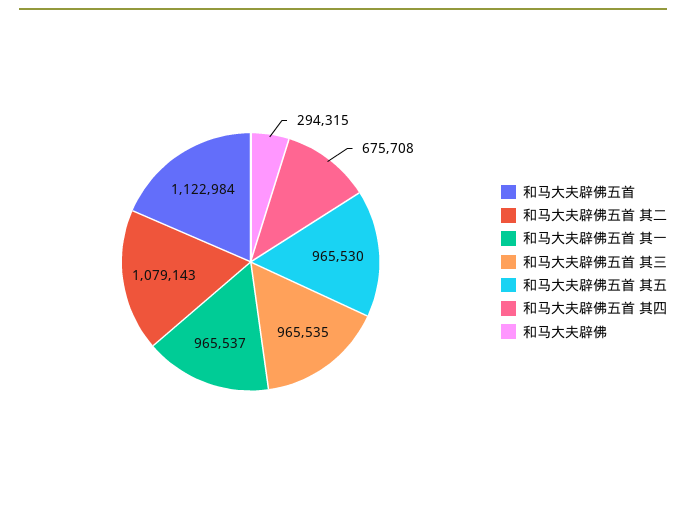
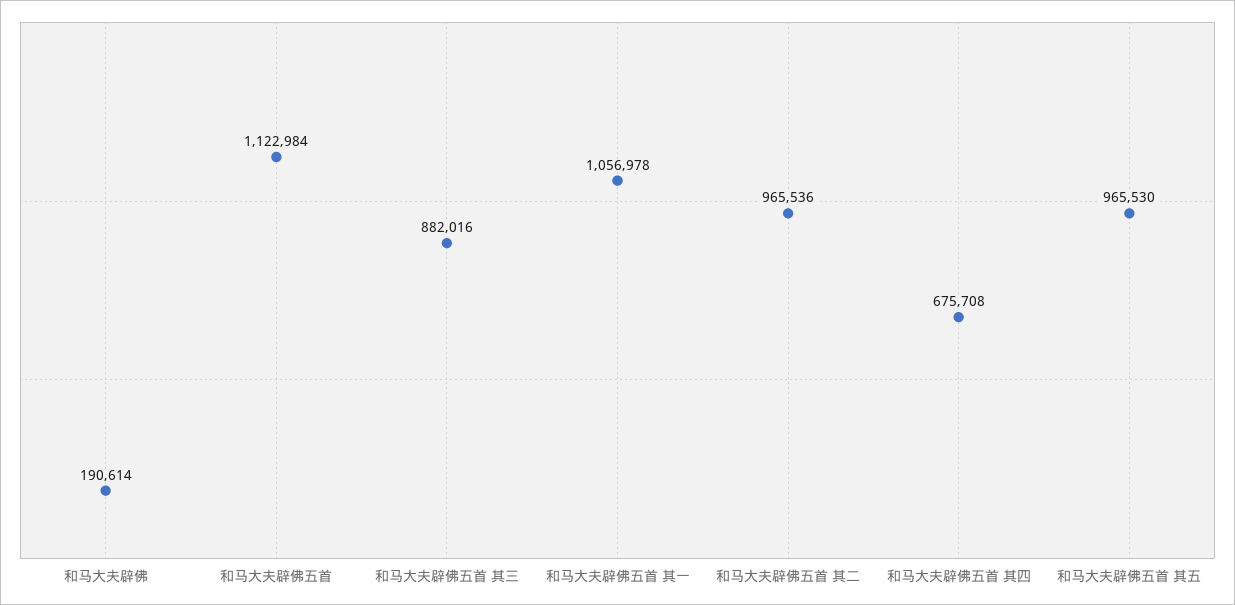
和马大夫辟佛五首 其二: 1079143 -> 965536
和马大夫辟佛五首 其一: 965537 -> 1056978
和马大夫辟佛五首 其三: 965535 -> 882016
和马大夫辟佛: 294315 -> 190614

